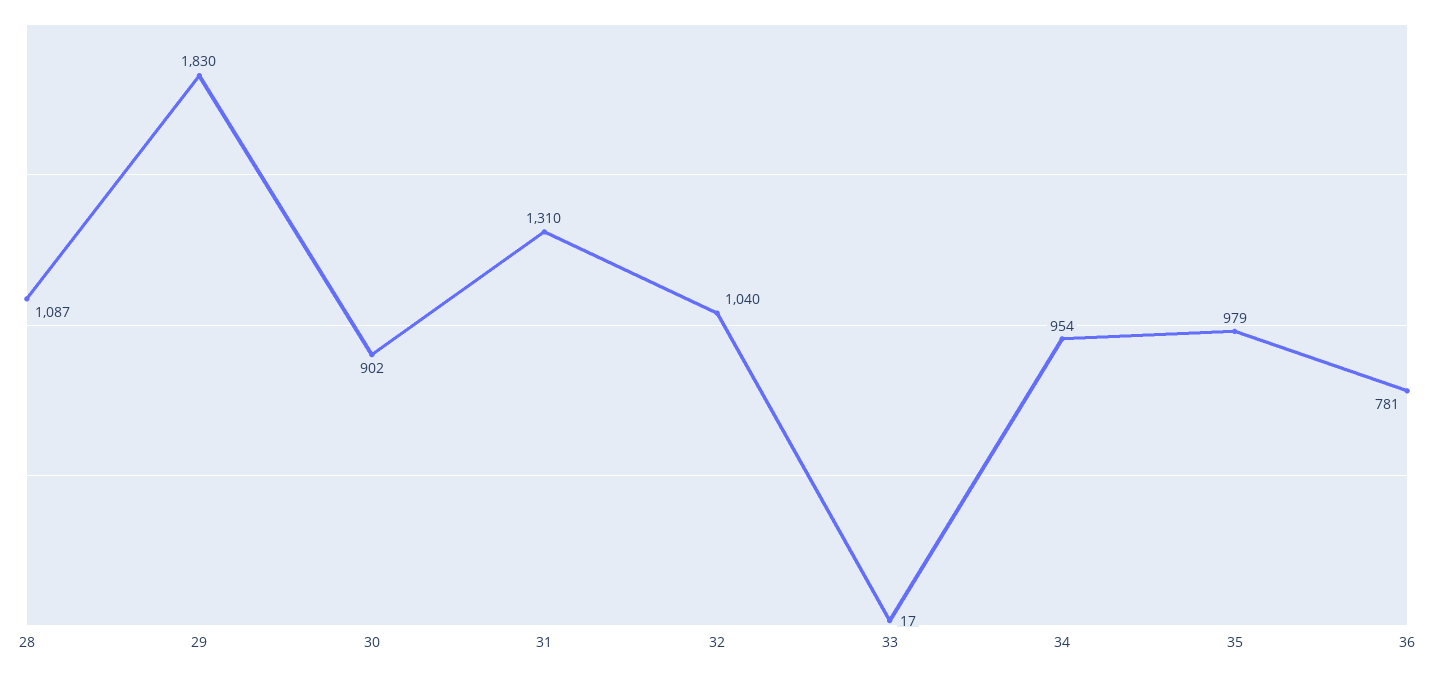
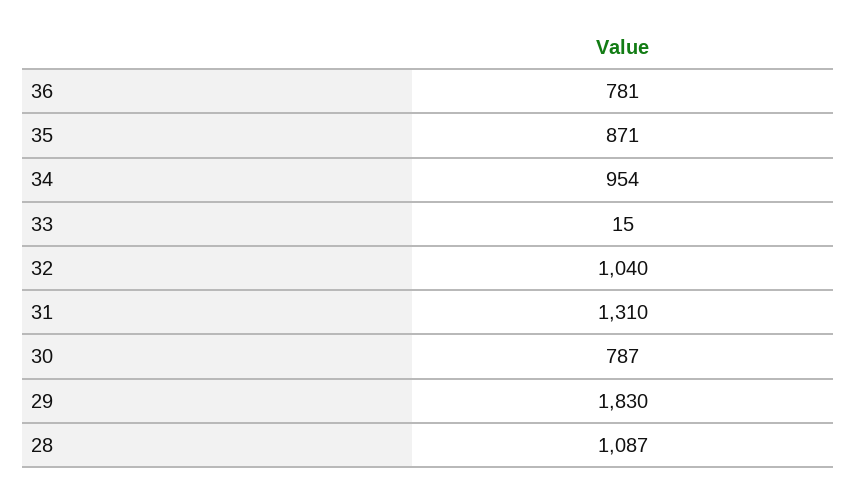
30: 902 -> 787
33: 17 -> 15
35: 979 -> 871

